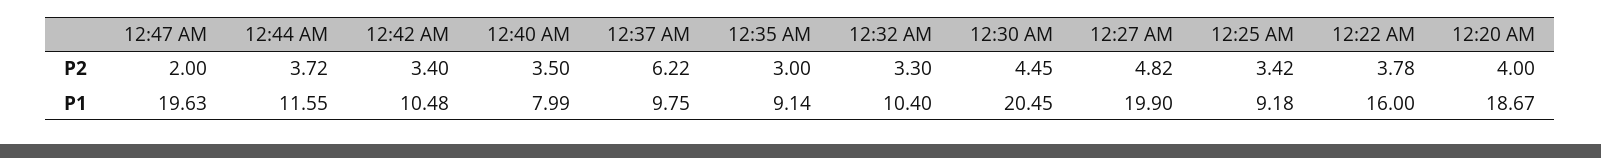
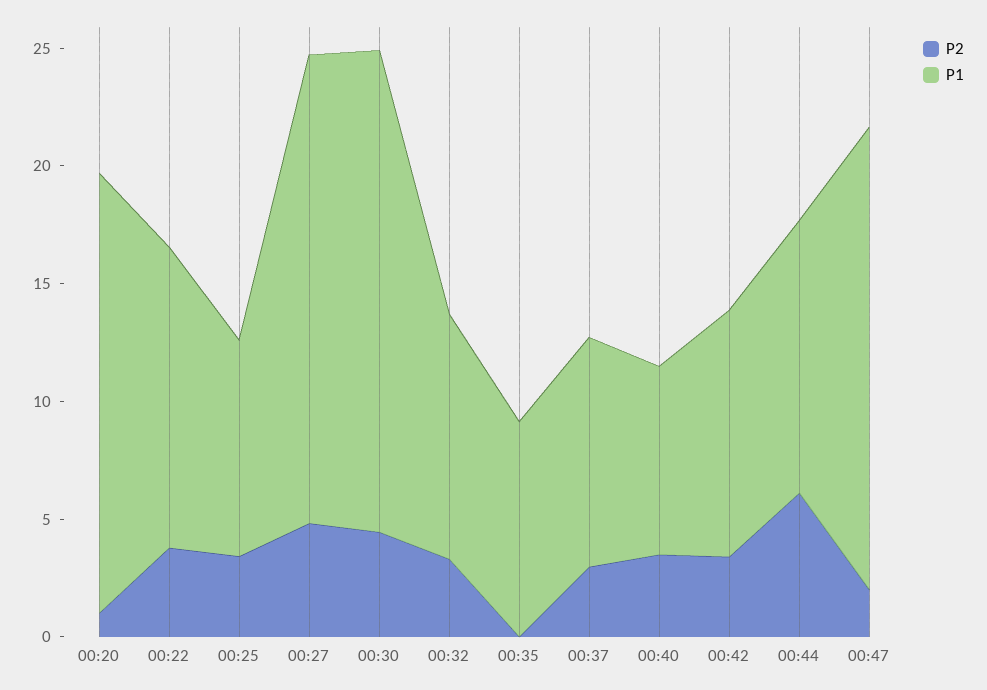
P2, 12:44 AM: 3.72 -> 6
P2, 12:37 AM: 6.22 -> 3
P2, 12:35 AM: 3 -> 0
P2, 12:20 AM: 4 -> 1
P1, 12:22 AM: 16 -> 13

